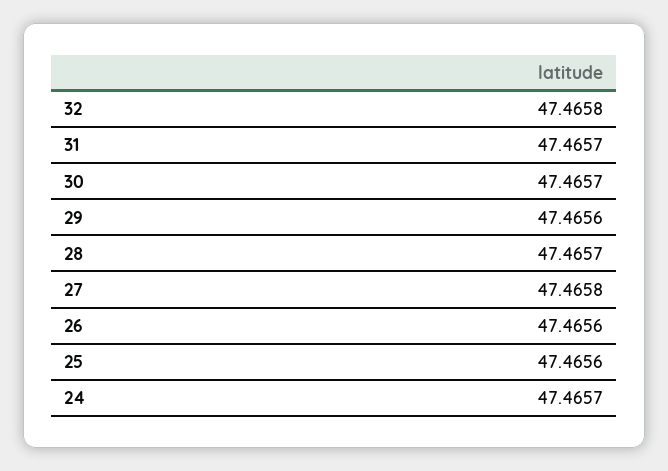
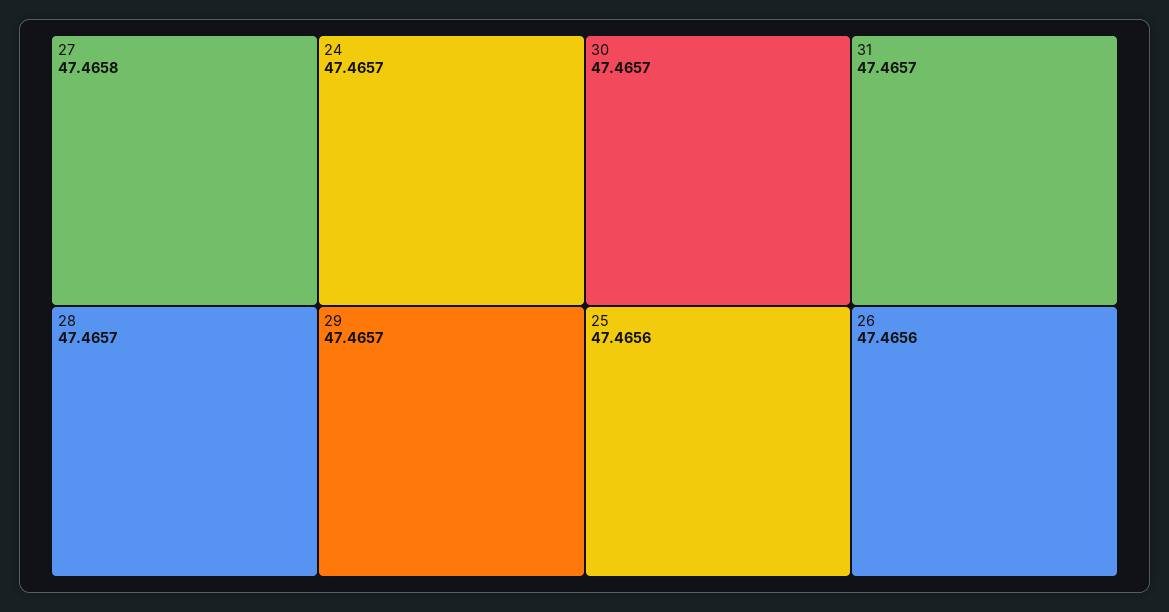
32: 47.4658 -> none
29: 47.4656 -> 47.4657

